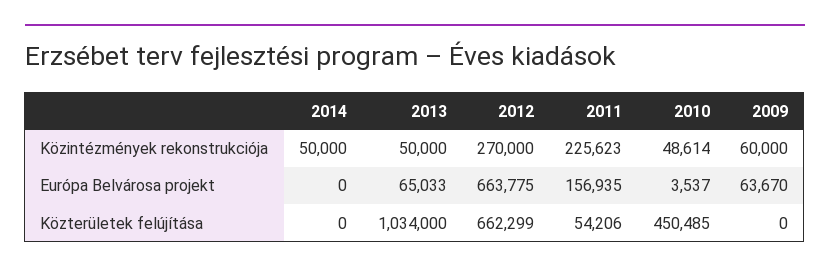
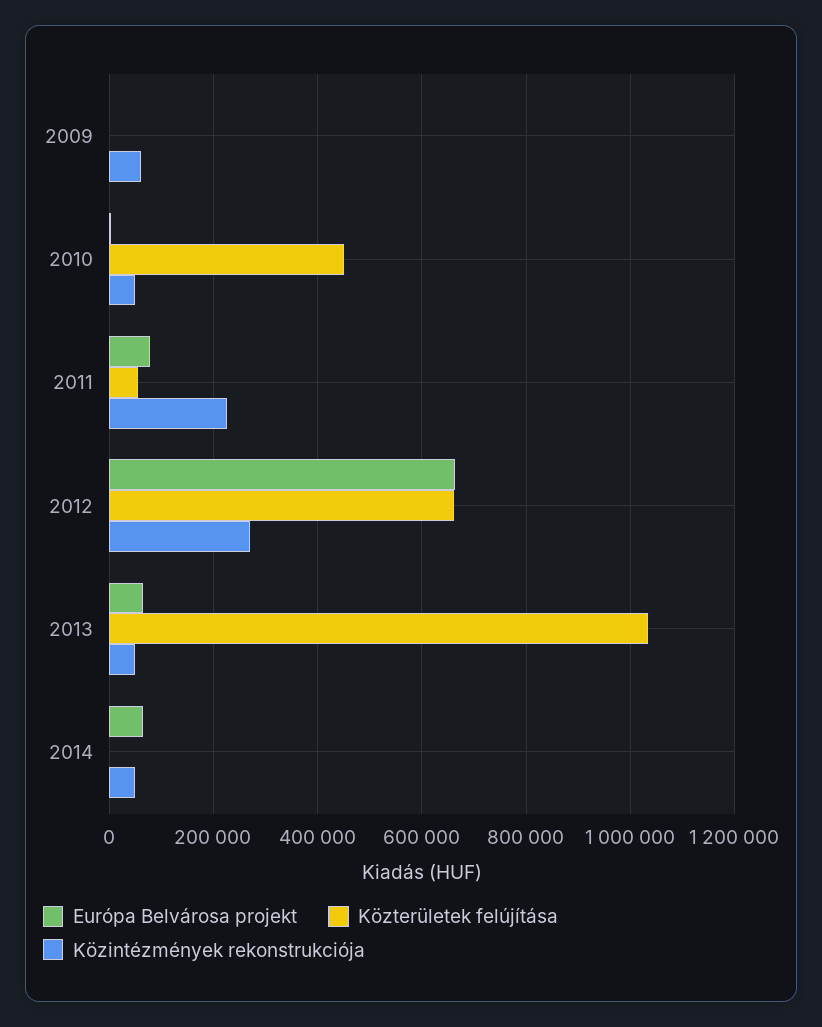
Európa Belvárosa projekt, 2014: 0 -> 60000
Európa Belvárosa projekt, 2011: 156935 -> 80000
Európa Belvárosa projekt, 2009: 63670 -> 0

